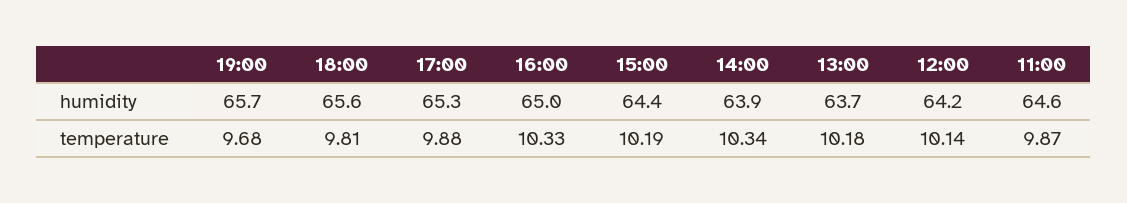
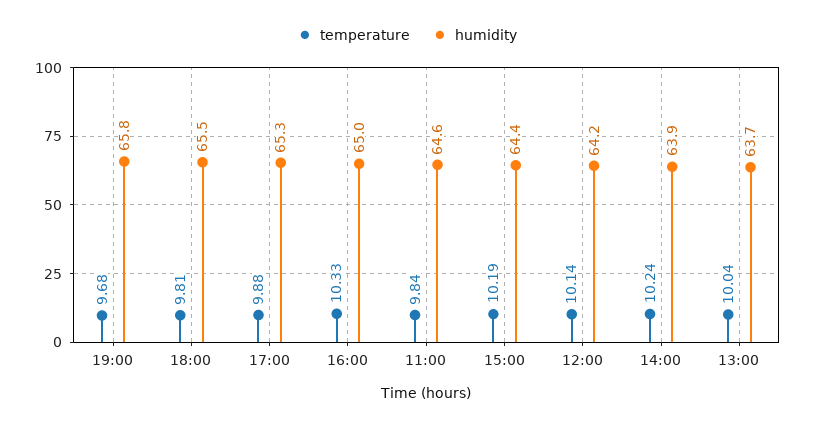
humidity, 19:00: 65.7 -> 65.8
humidity, 18:00: 65.6 -> 65.5
temperature, 14:00: 10.34 -> 10.24
temperature, 13:00: 10.18 -> 10.04
temperature, 11:00: 9.87 -> 9.84

